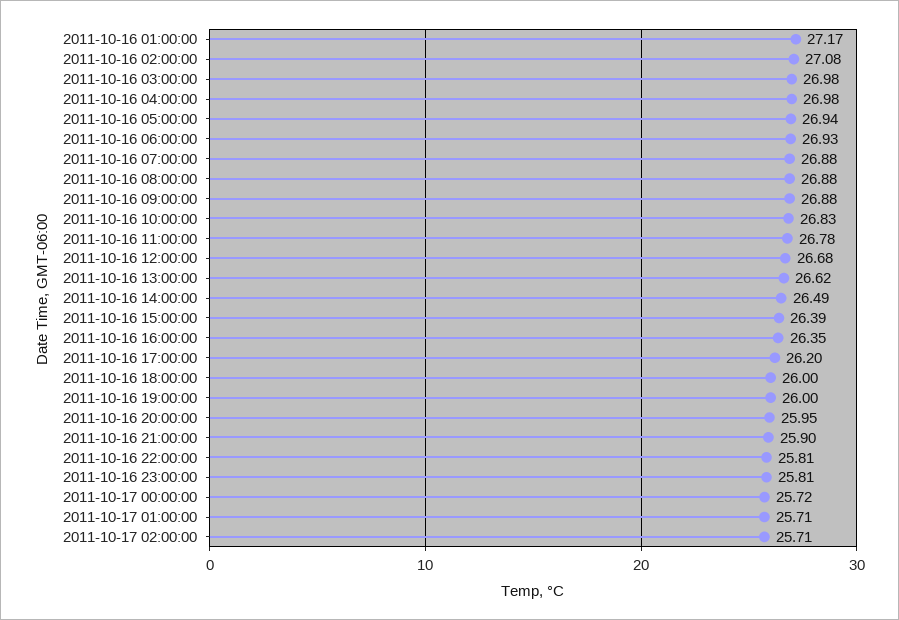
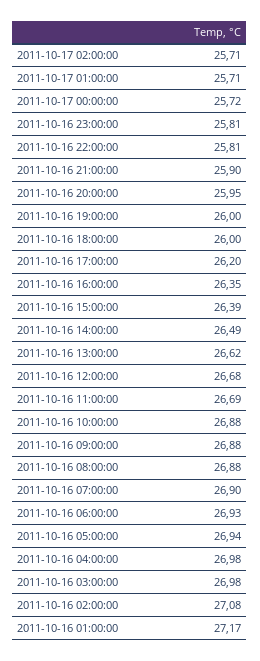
2011-10-16 07:00:00: 26.88 -> 26.9
2011-10-16 10:00:00: 26.83 -> 26.88
2011-10-16 11:00:00: 26.78 -> 26.69

